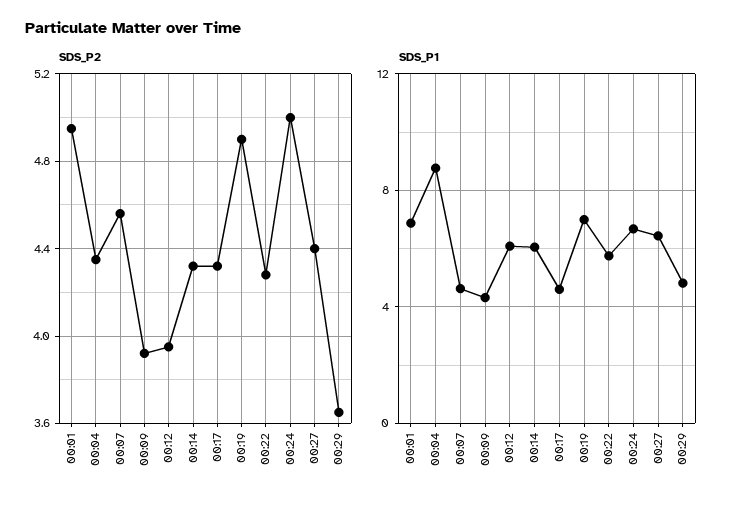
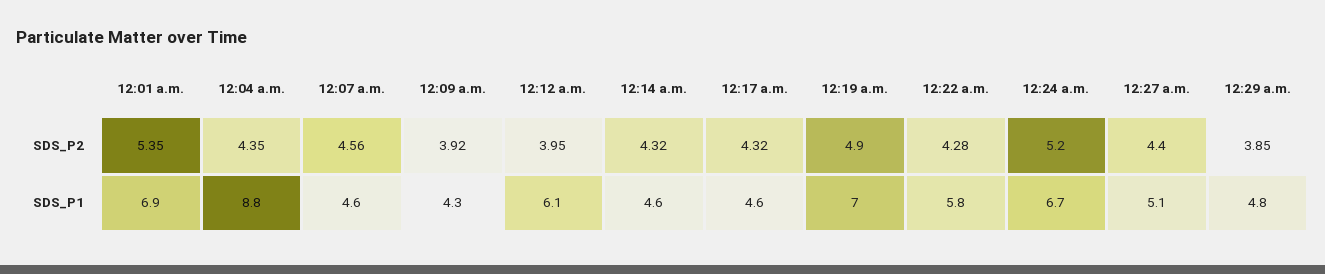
SDS_P2, 00:01: 4.95 -> 5.35
SDS_P2, 00:24: 5 -> 5.2
SDS_P2, 00:29: 3.65 -> 3.85
SDS_P1, 00:14: 6 -> 4.6
SDS_P1, 00:27: 6.5 -> 5.1

